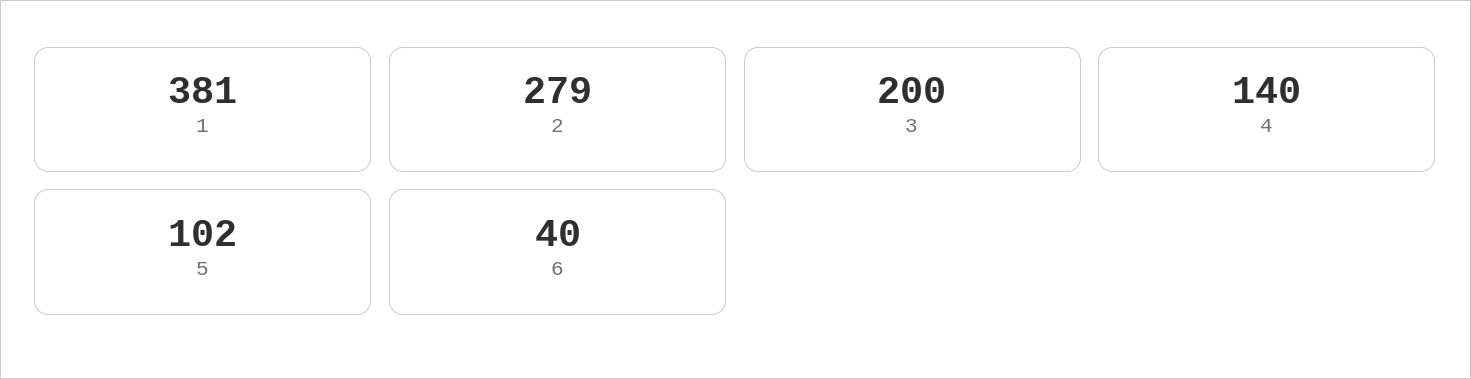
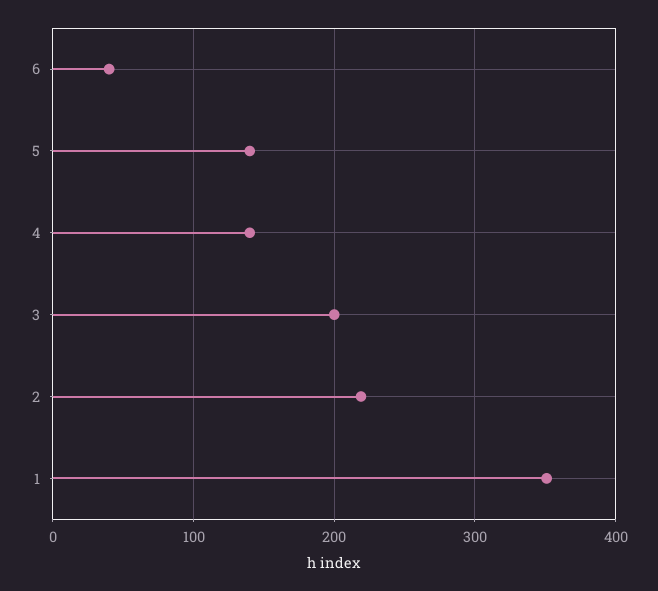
1: 381 -> 350
2: 279 -> 220
5: 102 -> 140

